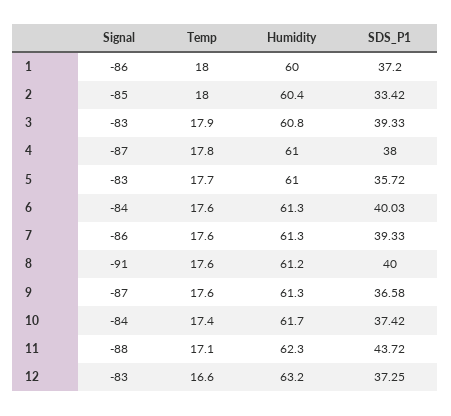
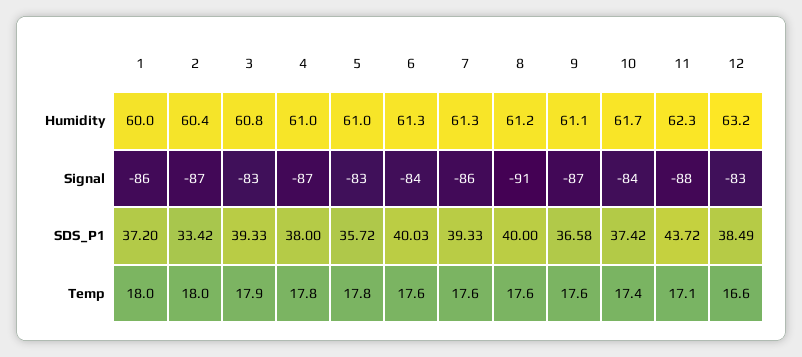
Signal, 2: -85 -> -87
Temp, 5: 17.7 -> 17.8
Humidity, 9: 61.3 -> 61.1
SDS_P1, 12: 37.25 -> 38.49

